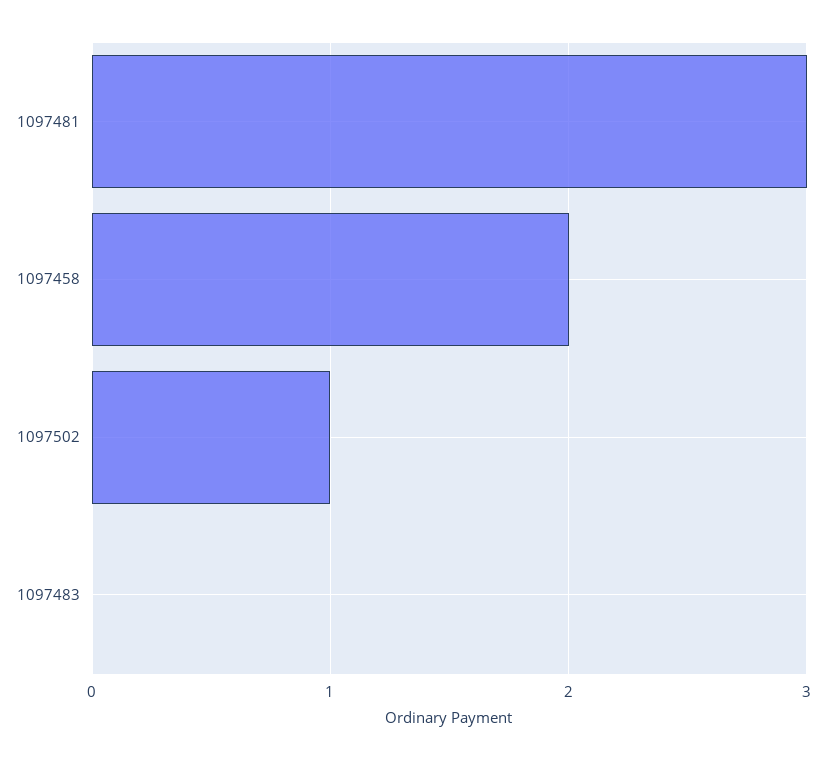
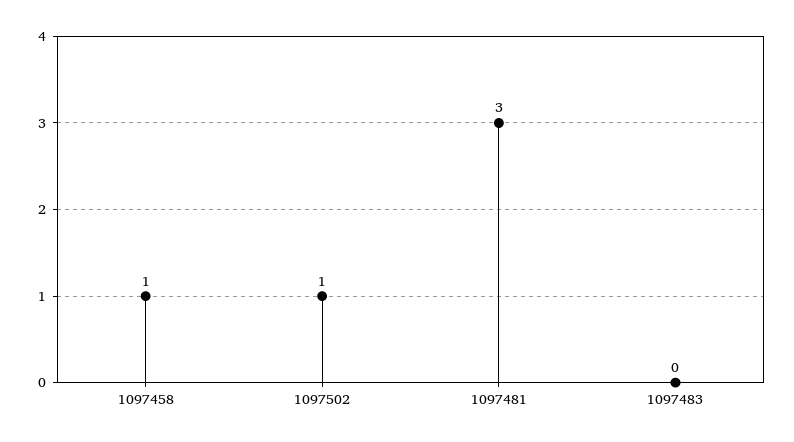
1097458: 2 -> 1

